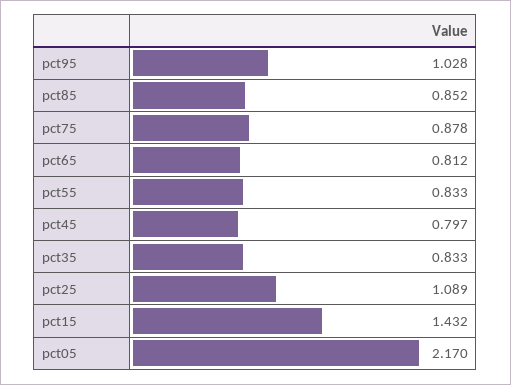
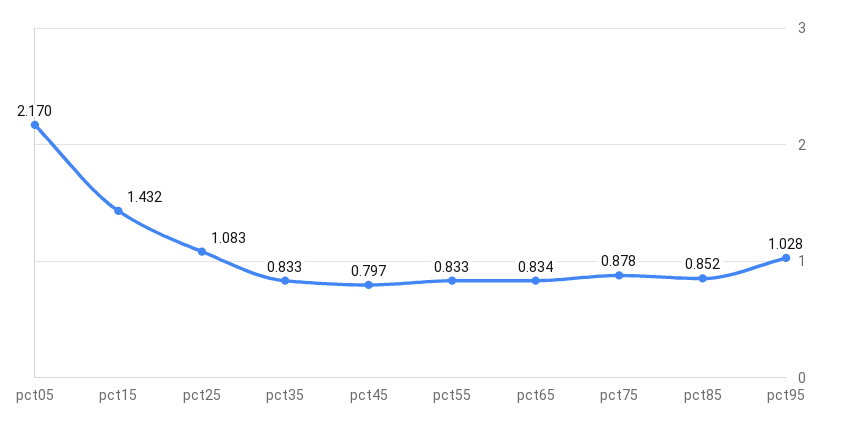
pct65: 0.812 -> 0.834
pct25: 1.089 -> 1.083

